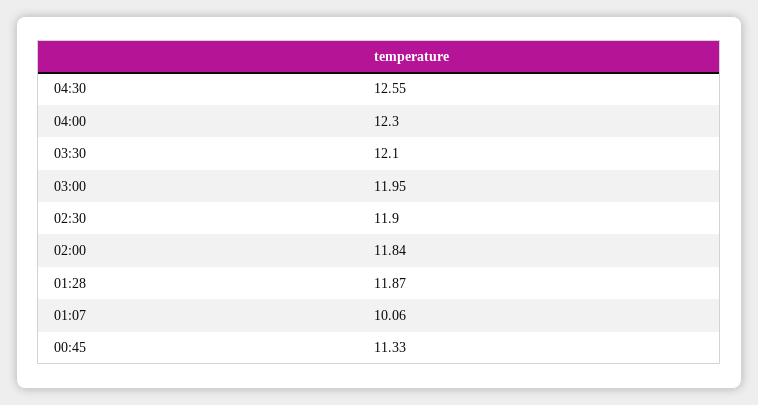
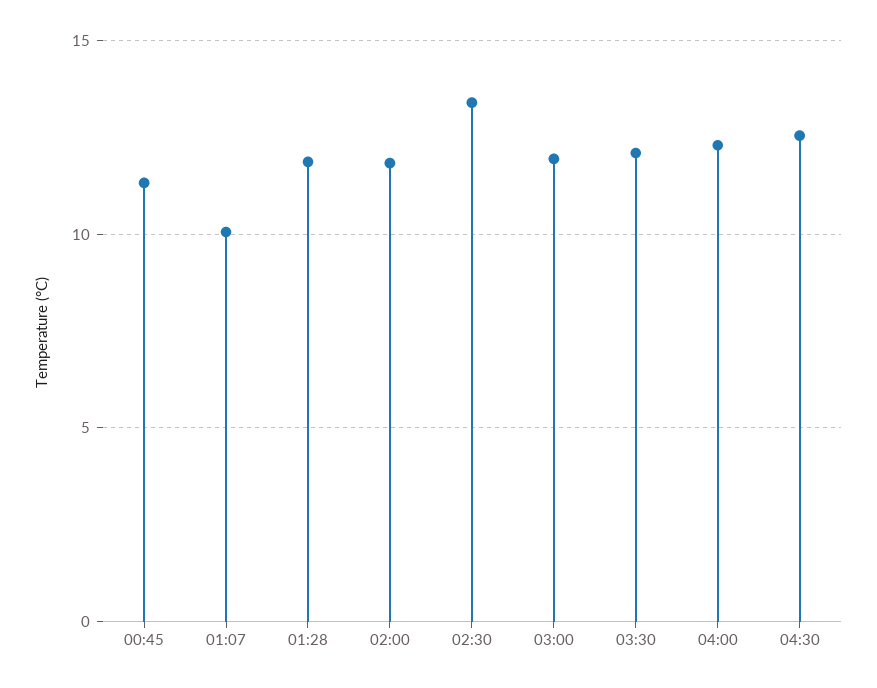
02:30: 11.9 -> 13.5

